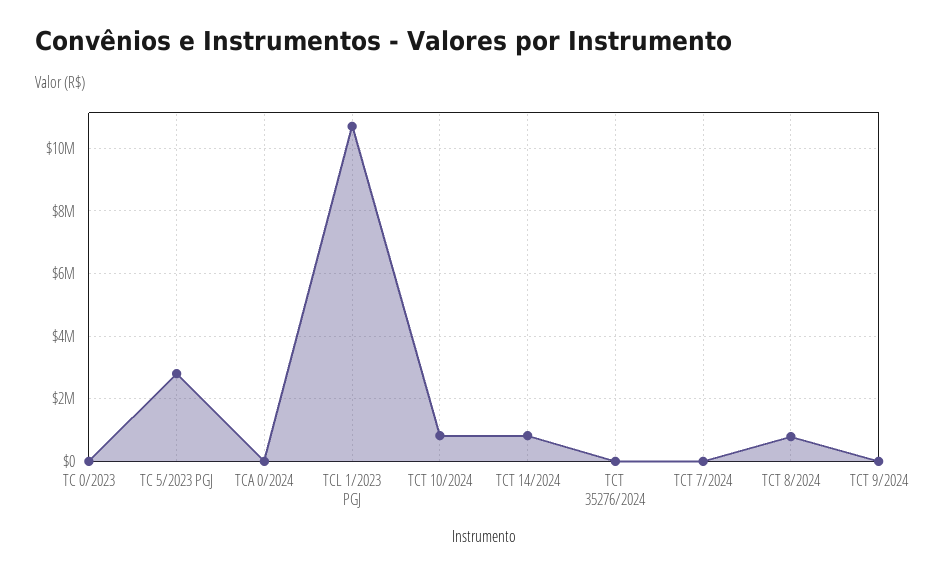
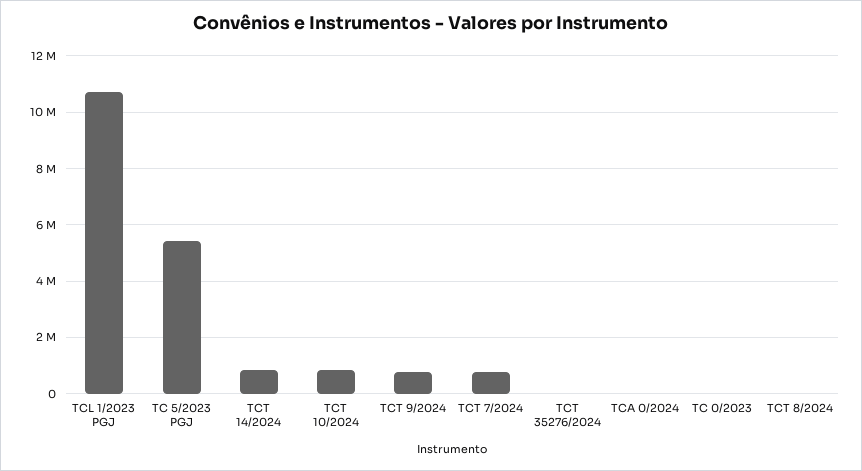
TC 5/2023 PGJ: 2800000 -> 5500000
TCT 7/2024: 0 -> 750000
TCT 8/2024: 800000 -> 0
TCT 9/2024: 0 -> 750000

